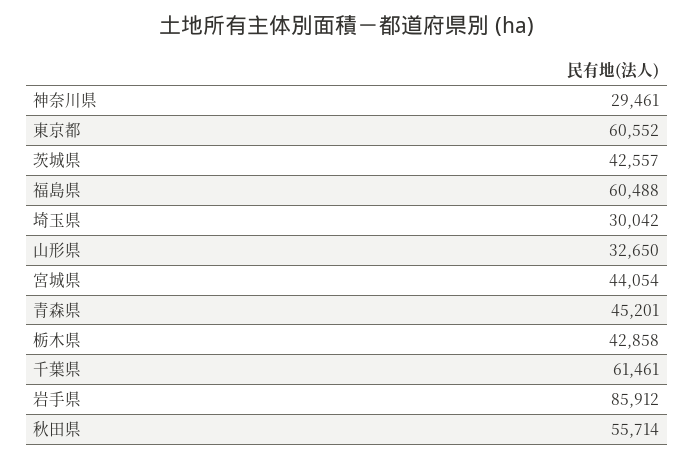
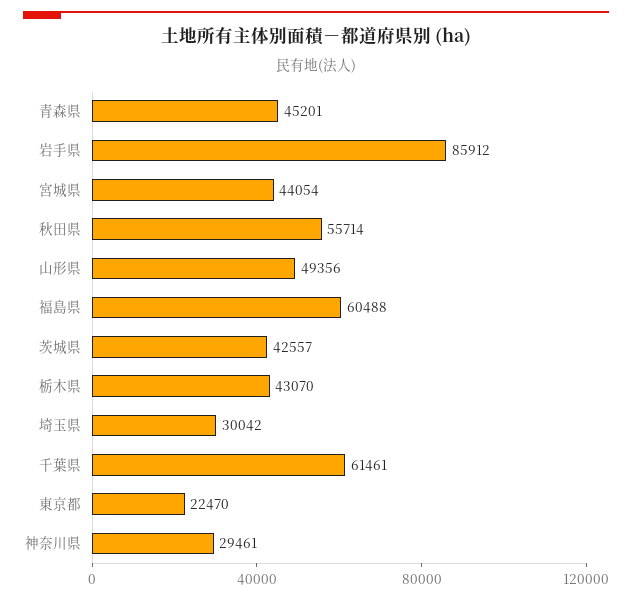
東京都: 60552 -> 22470
山形県: 32650 -> 49356
栃木県: 42858 -> 43070

